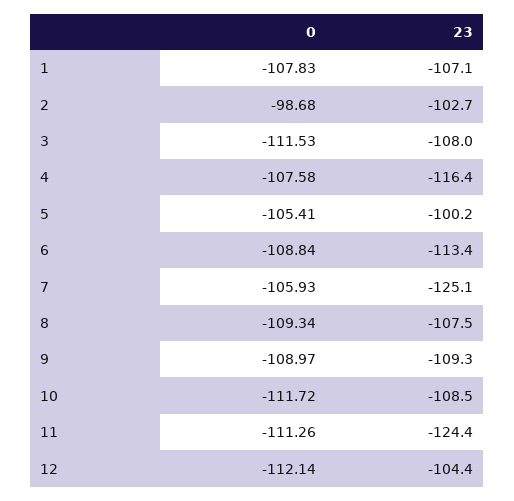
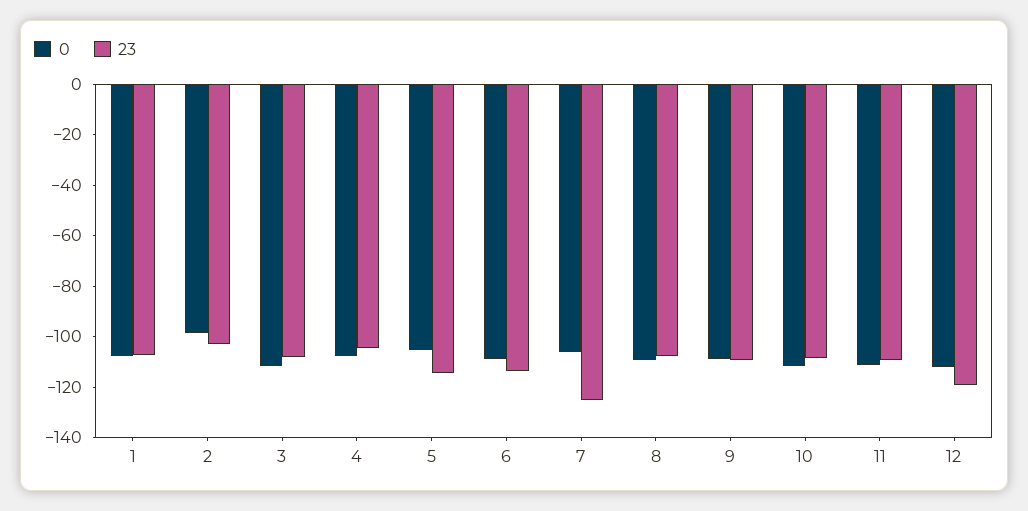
23, 4: -116.4 -> -105
23, 5: -100.2 -> -115
23, 11: -124.4 -> -110
23, 12: -104.4 -> -120

